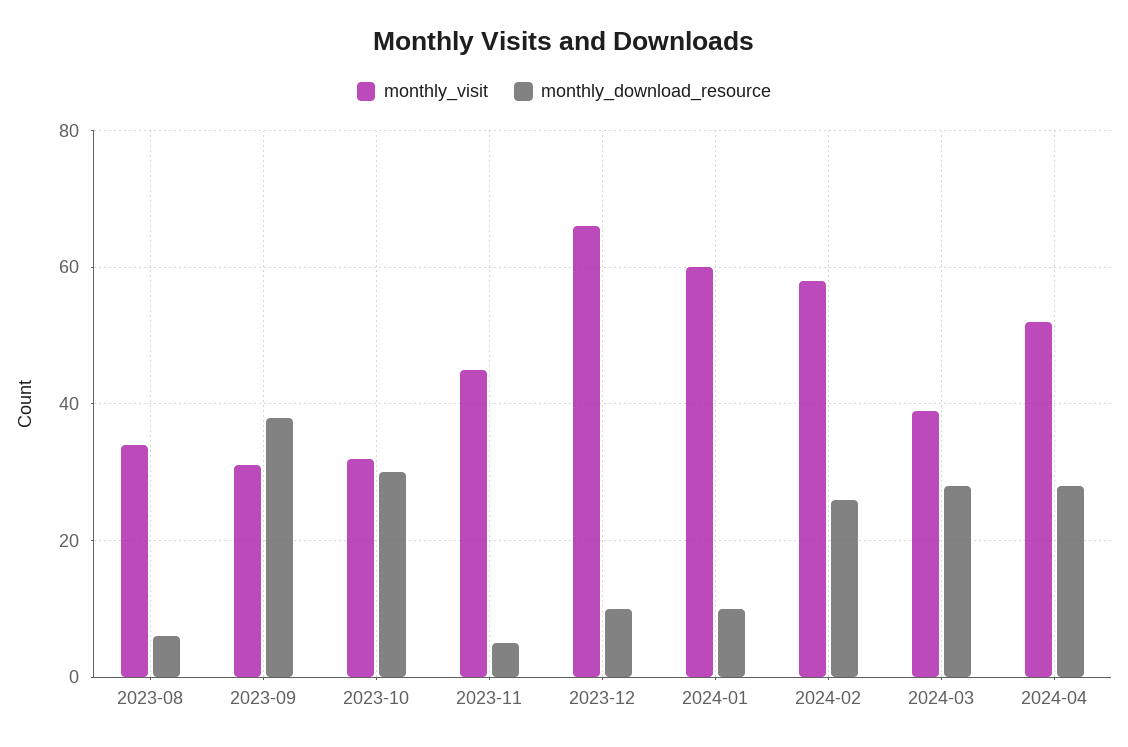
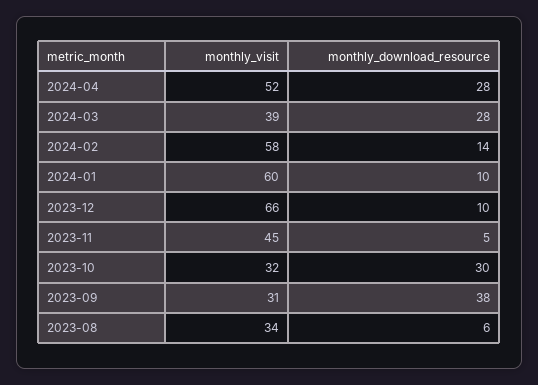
monthly_download_resource, 2024-02: 25 -> 14

